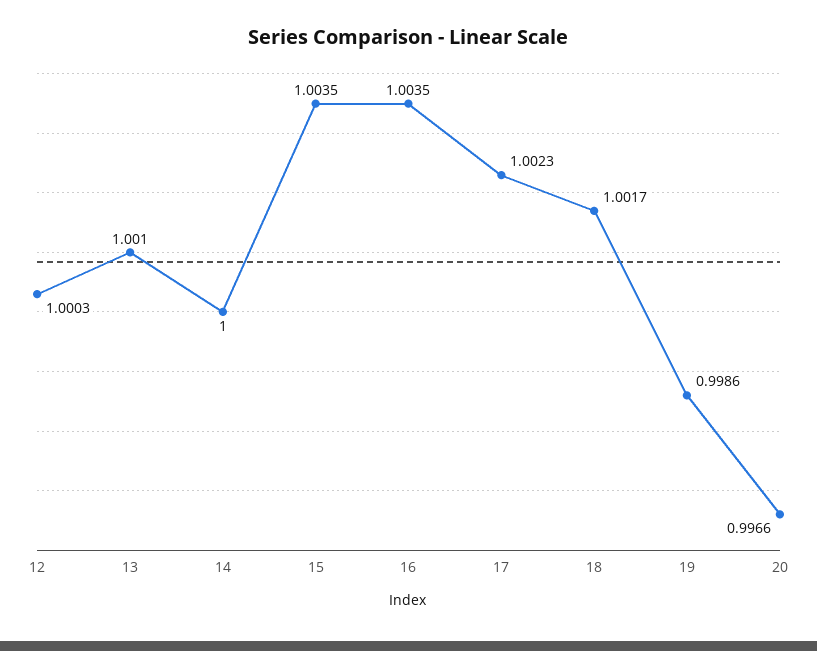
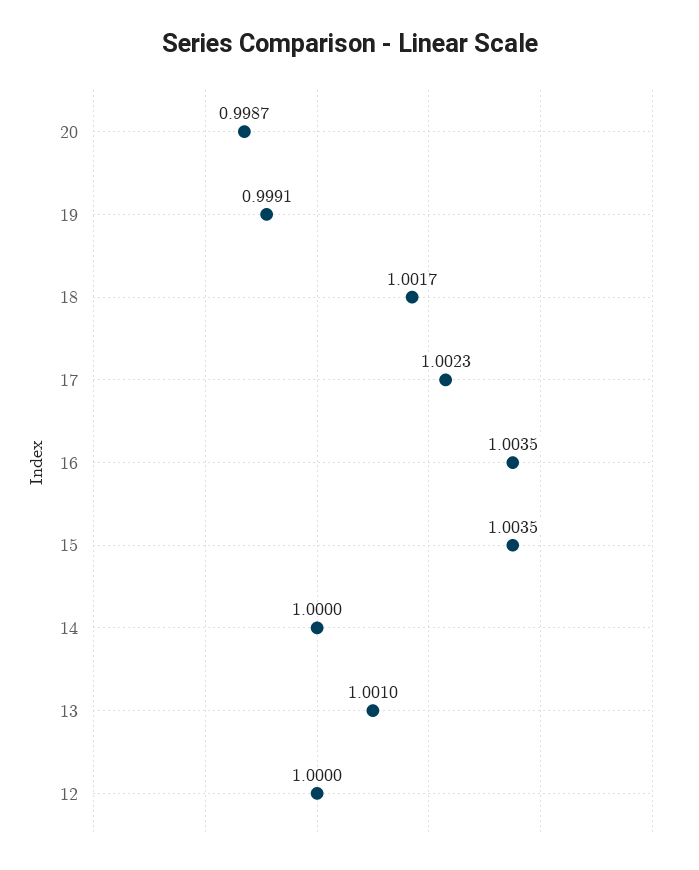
12: 1.0003 -> 1
19: 0.9986 -> 0.9991
20: 0.9966 -> 0.9987

